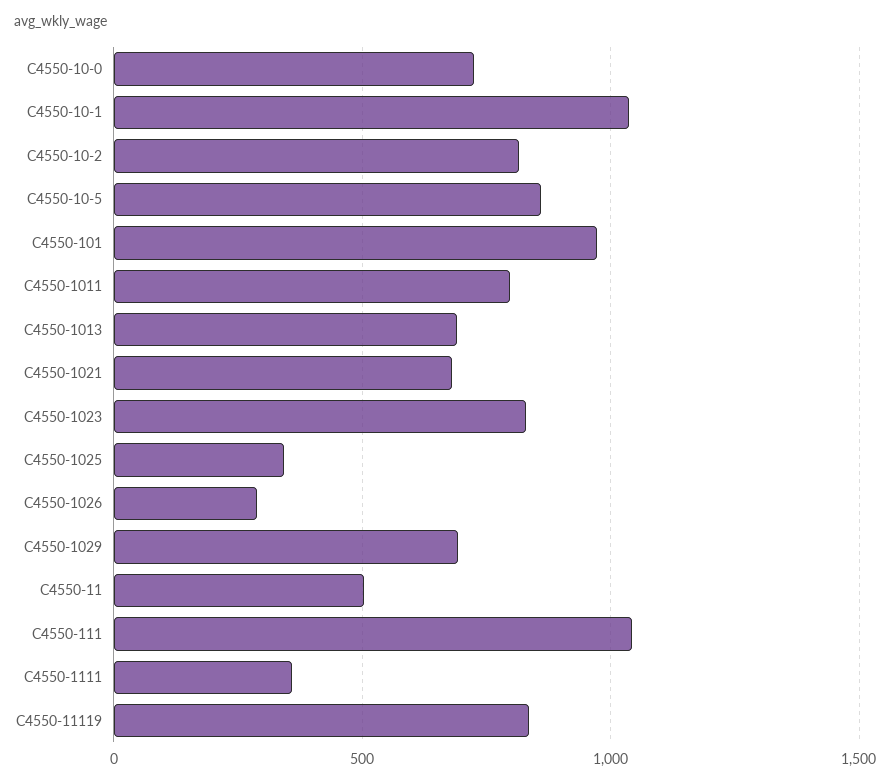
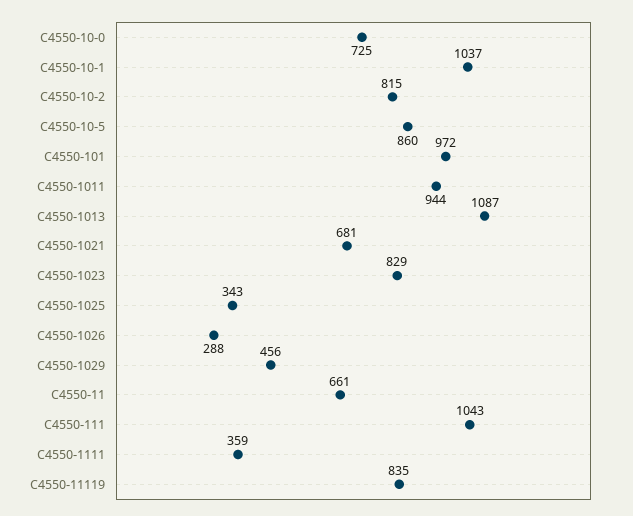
C4550-1011: 800 -> 944
C4550-1013: 700 -> 1087
C4550-1029: 700 -> 456
C4550-11: 500 -> 661

